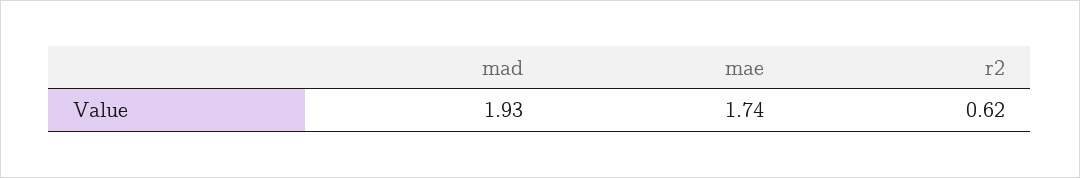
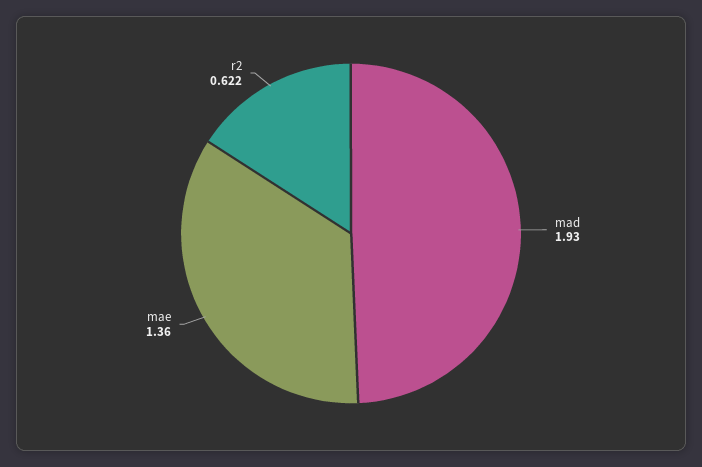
mae: 1.74 -> 1.36

